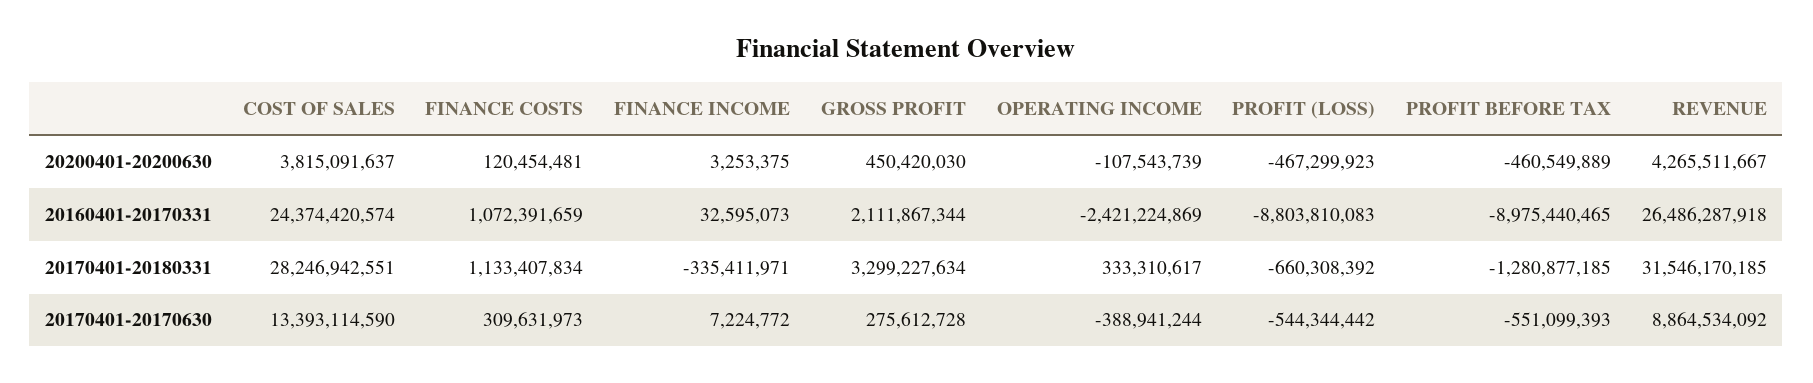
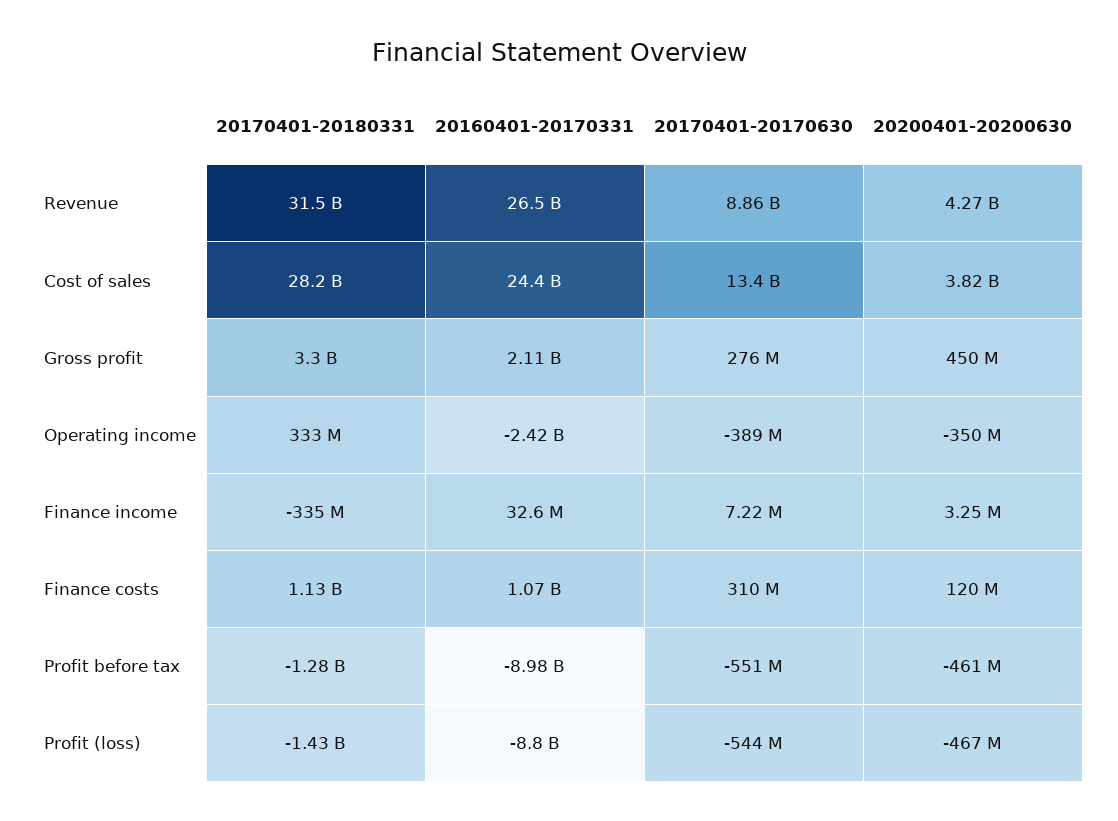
OPERATING INCOME, 20200401-20200630: -107543739 -> -350000000
PROFIT (LOSS), 20170401-20180331: -660308392 -> -1430000000

